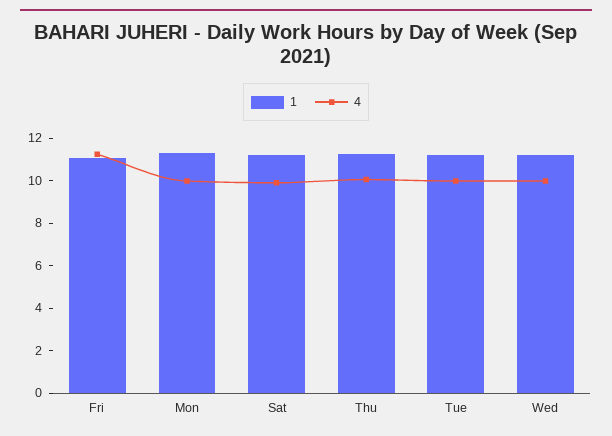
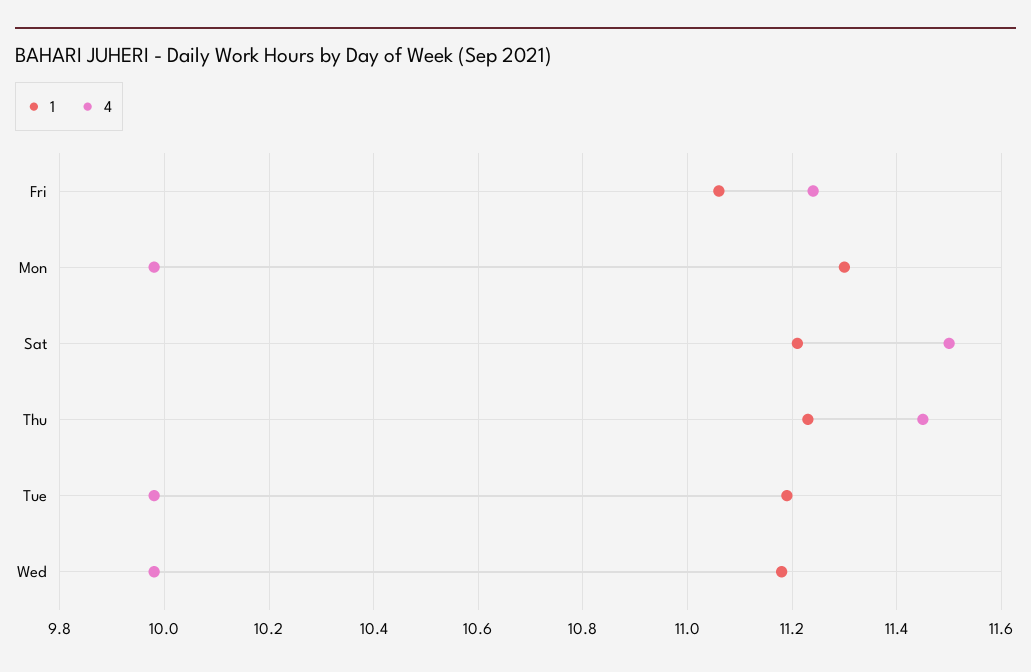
4, Sat: 10 -> 11.5
4, Thu: 10 -> 11.45

